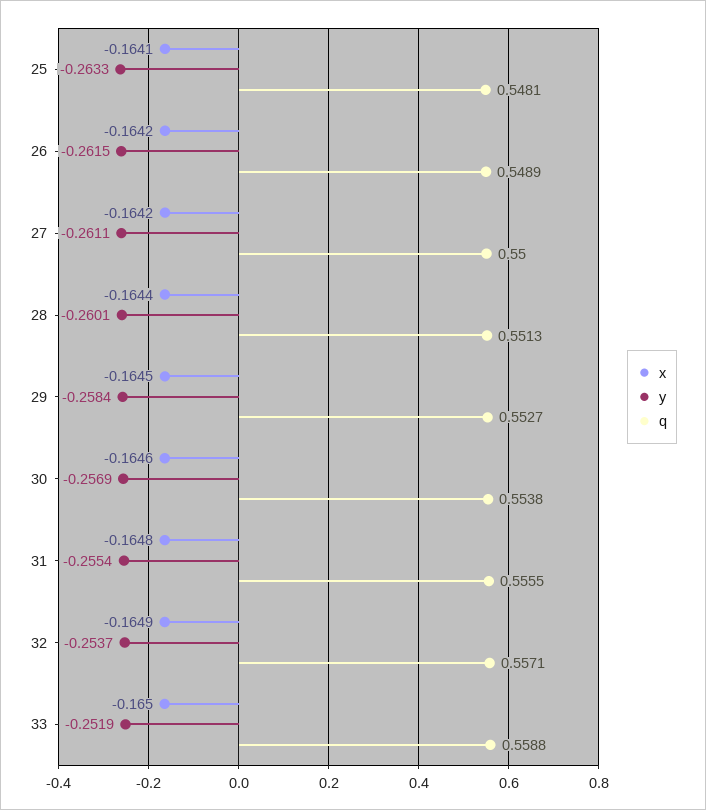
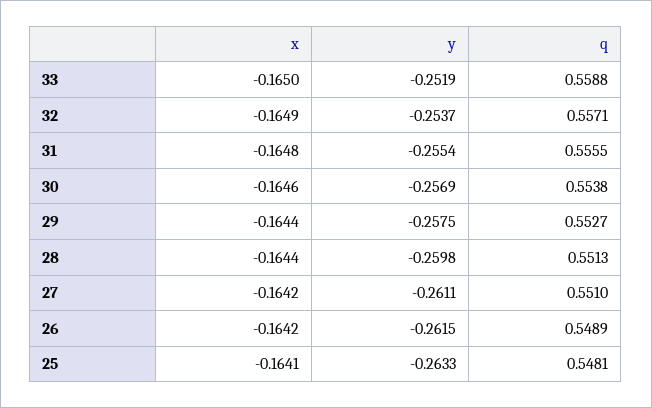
q, 27: 0.55 -> 0.551
y, 28: -0.2601 -> -0.2598
x, 29: -0.1645 -> -0.1644
y, 29: -0.2584 -> -0.2575

